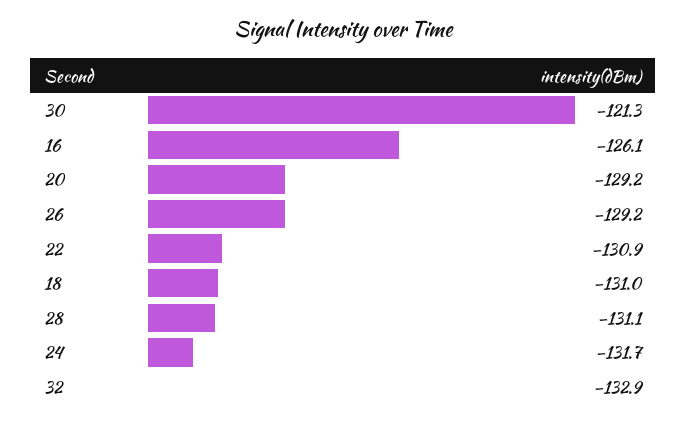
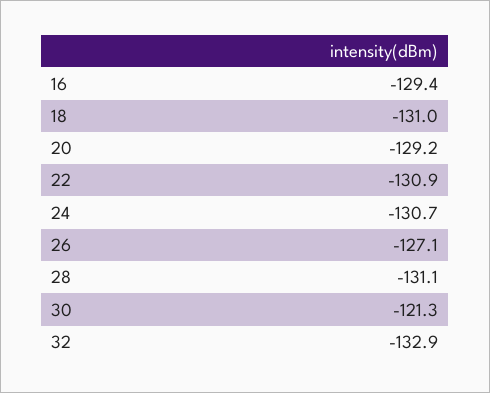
16: -126.1 -> -129.4
26: -129.2 -> -127.1
24: -131.7 -> -130.7

